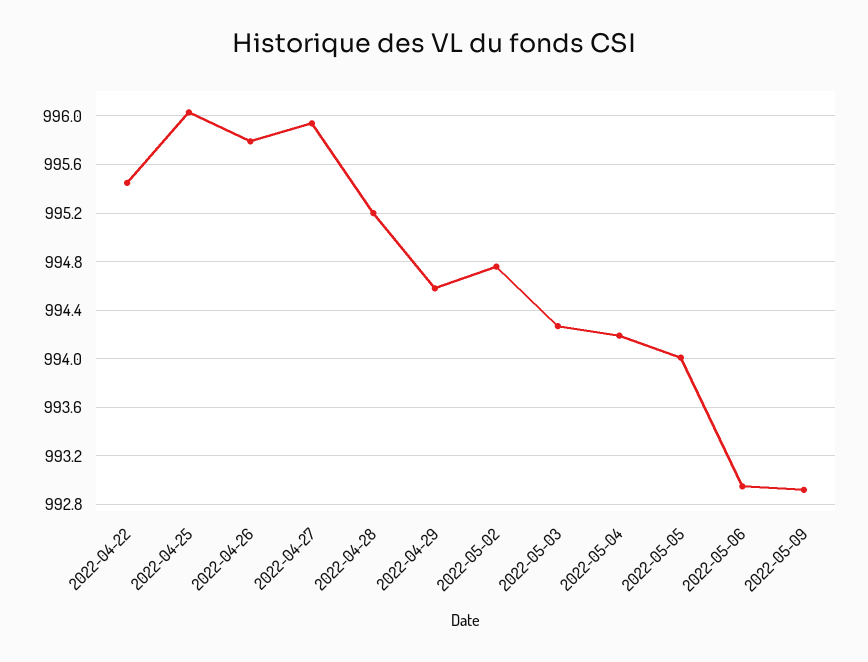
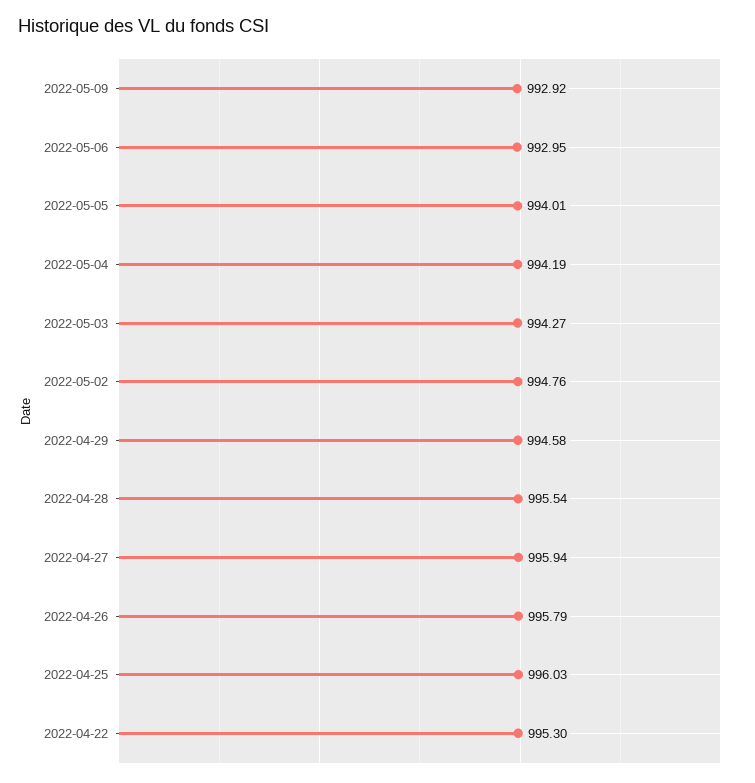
2022-04-22: 995.45 -> 995.3
2022-04-28: 995.2 -> 995.54

